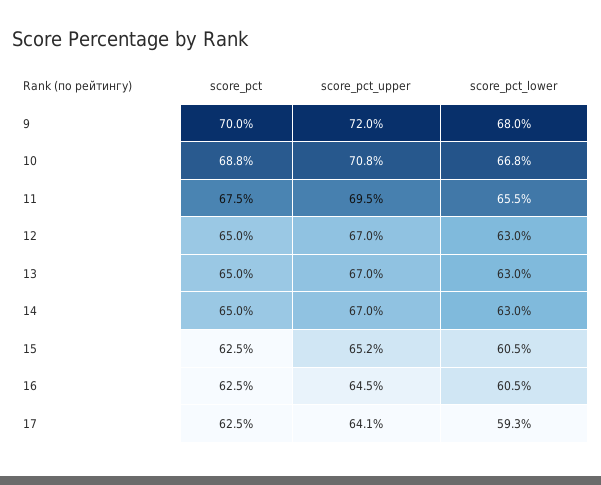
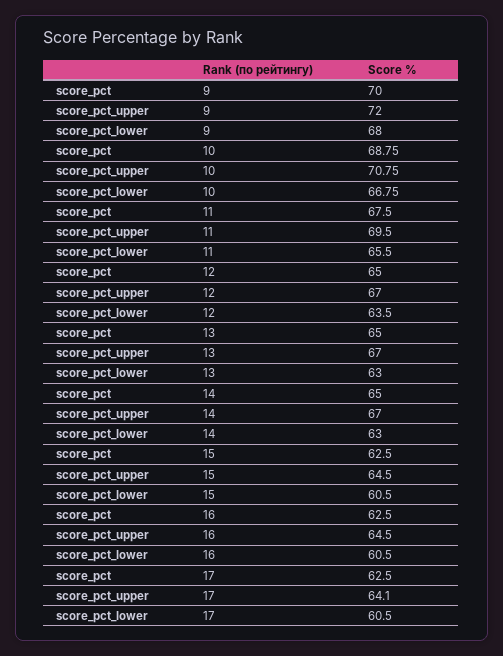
score_pct_lower, 12: 63 -> 63.5
score_pct_upper, 15: 65.2 -> 64.5
score_pct_lower, 17: 59.3 -> 60.5

